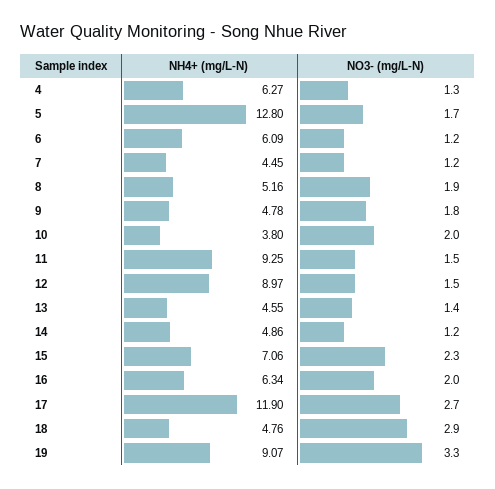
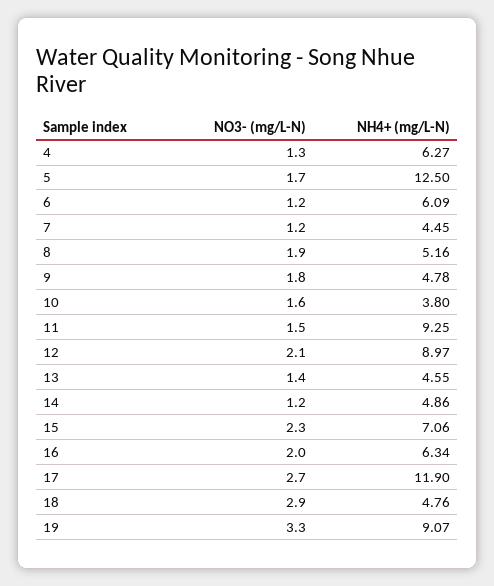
NH4+ (mg/L-N), 5: 12.8 -> 12.5
NO3- (mg/L-N), 10: 2 -> 1.6
NO3- (mg/L-N), 12: 1.5 -> 2.1

